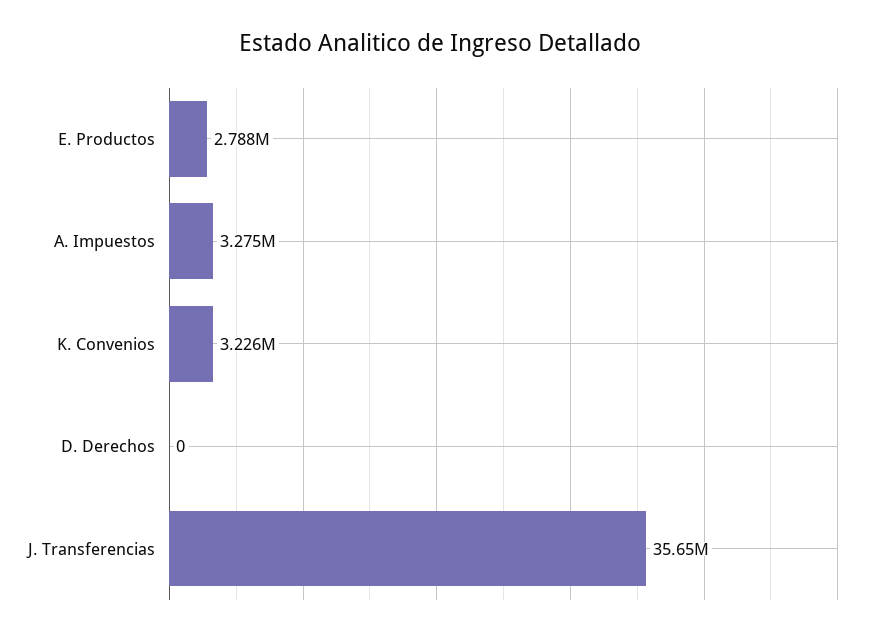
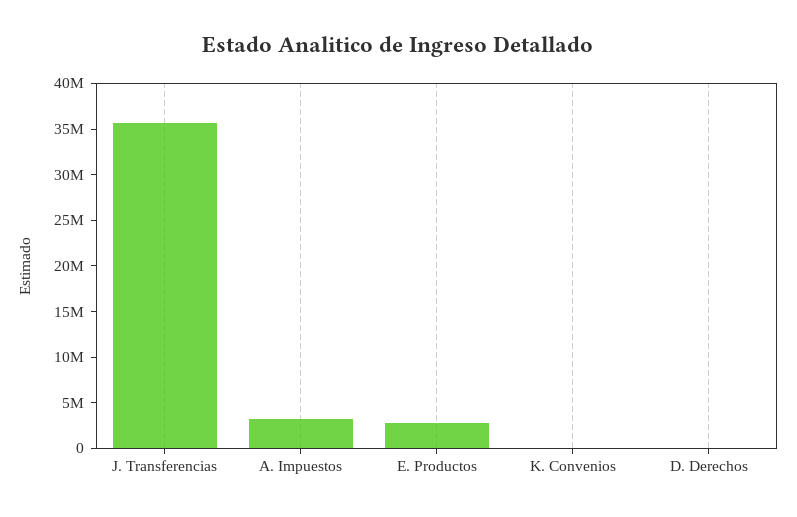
K. Convenios: 3226000 -> 0

